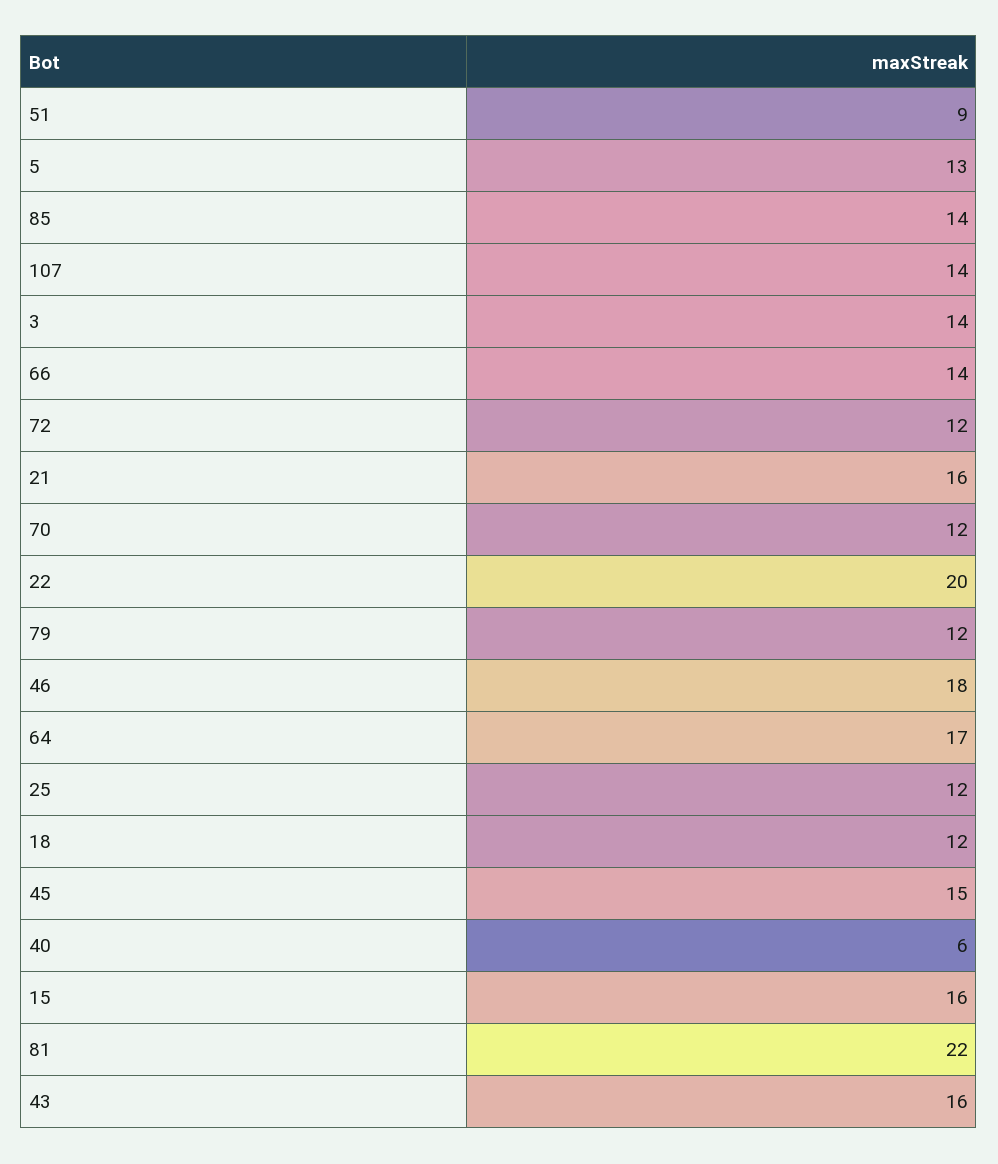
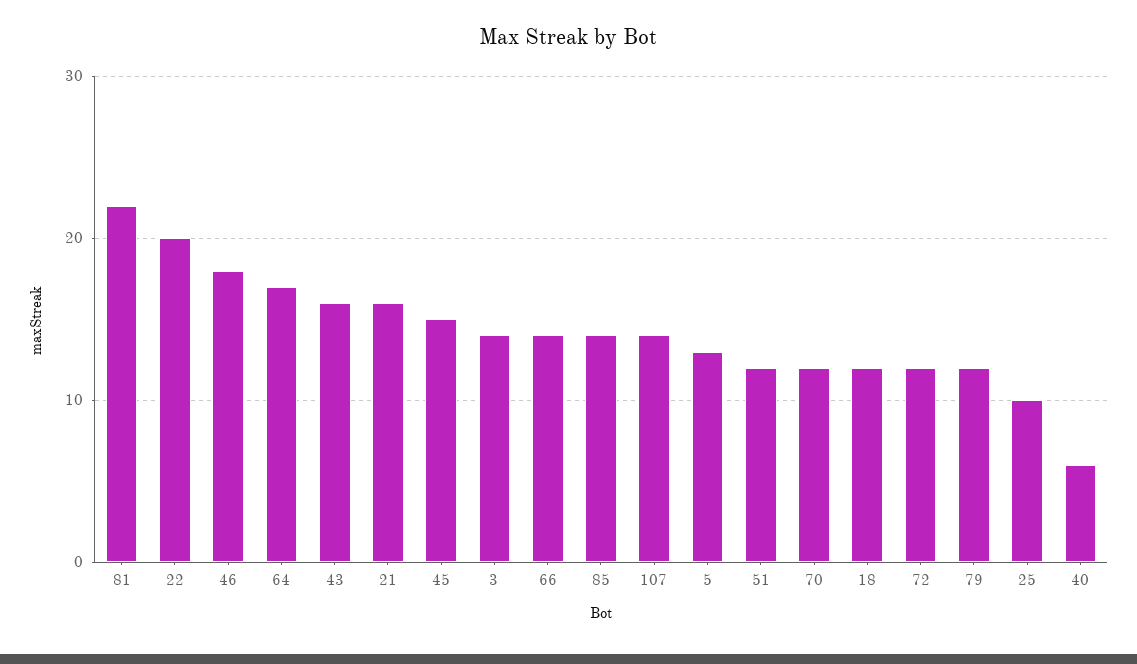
51: 9 -> 12
25: 12 -> 10
15: 16 -> none

